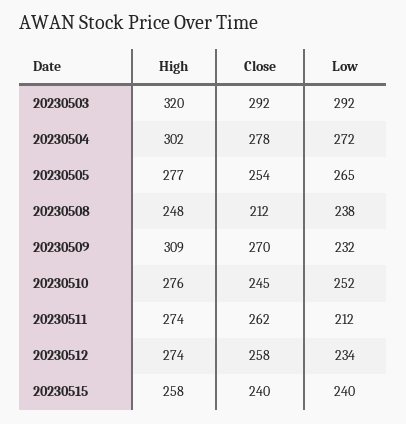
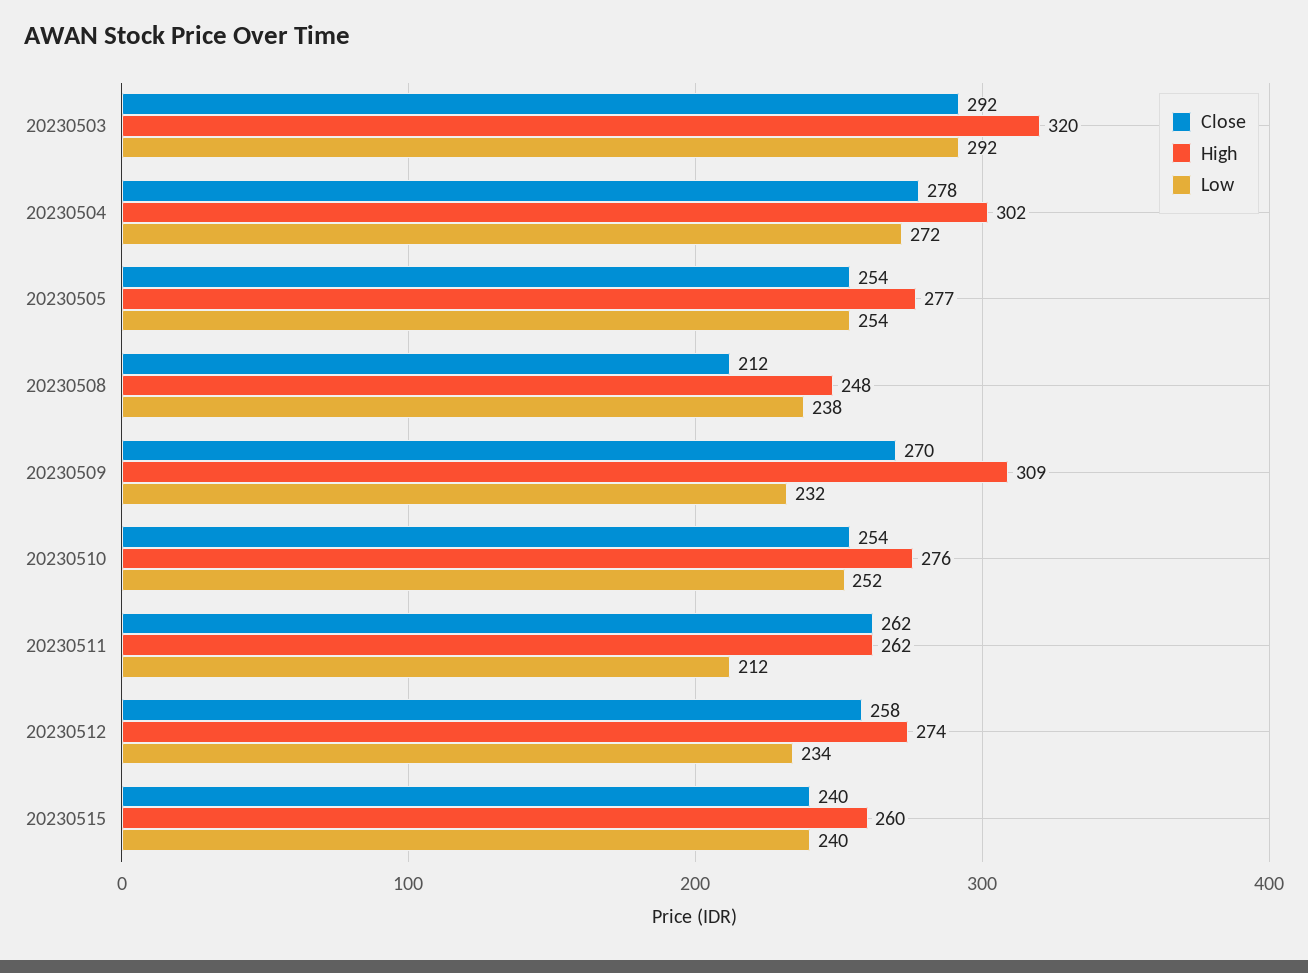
Low, 20230505: 265 -> 254
Close, 20230510: 245 -> 254
High, 20230511: 274 -> 262
High, 20230515: 258 -> 260

